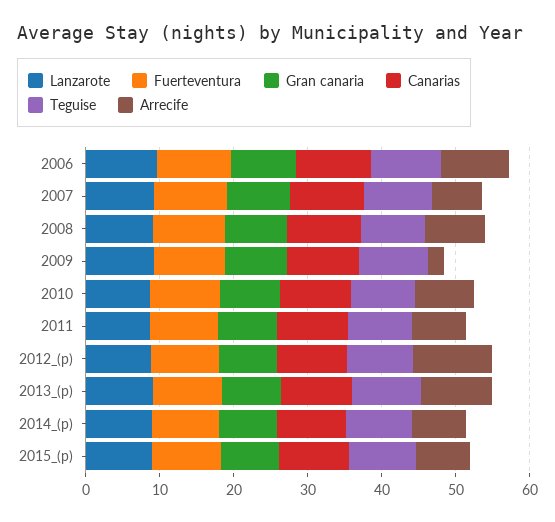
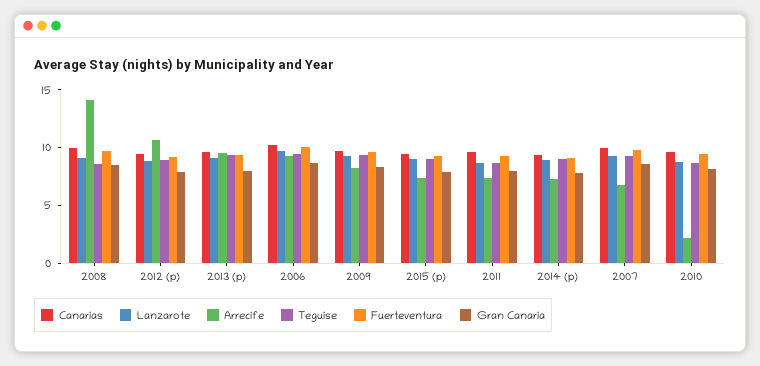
Arrecife, 2008: 8 -> 14
Arrecife, 2009: 2 -> 8
Arrecife, 2010: 8 -> 2

